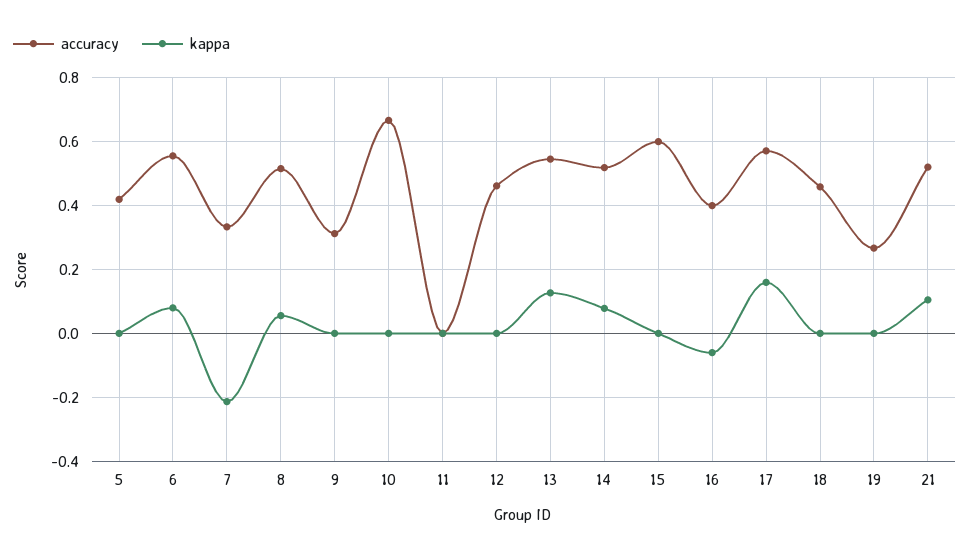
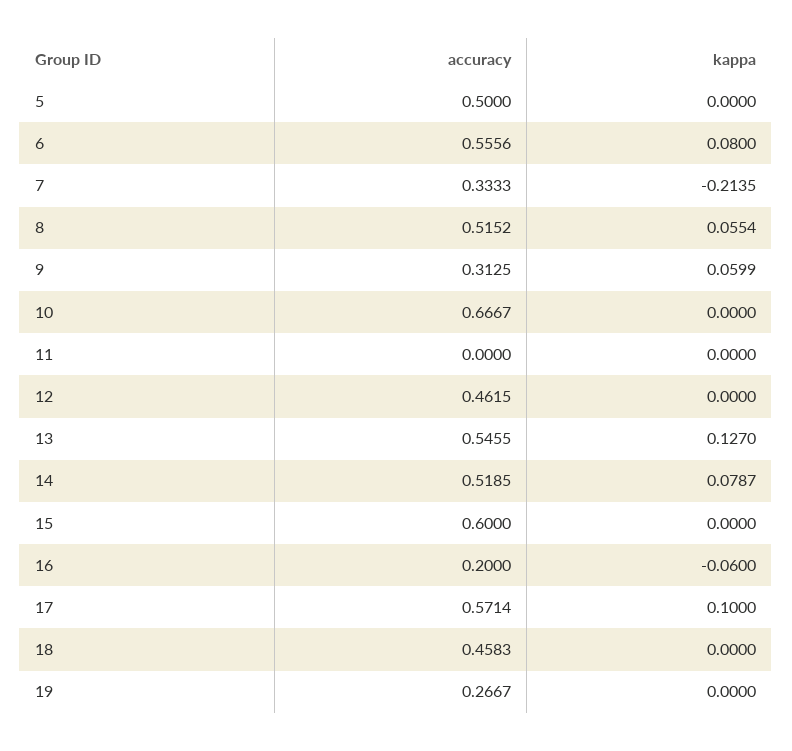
accuracy, 5: 0.42 -> 0.5
kappa, 9: 0 -> 0.0599
accuracy, 16: 0.4 -> 0.2
kappa, 17: 0.16 -> 0.1
accuracy, 21: 0.52 -> none
kappa, 21: 0.1 -> none

